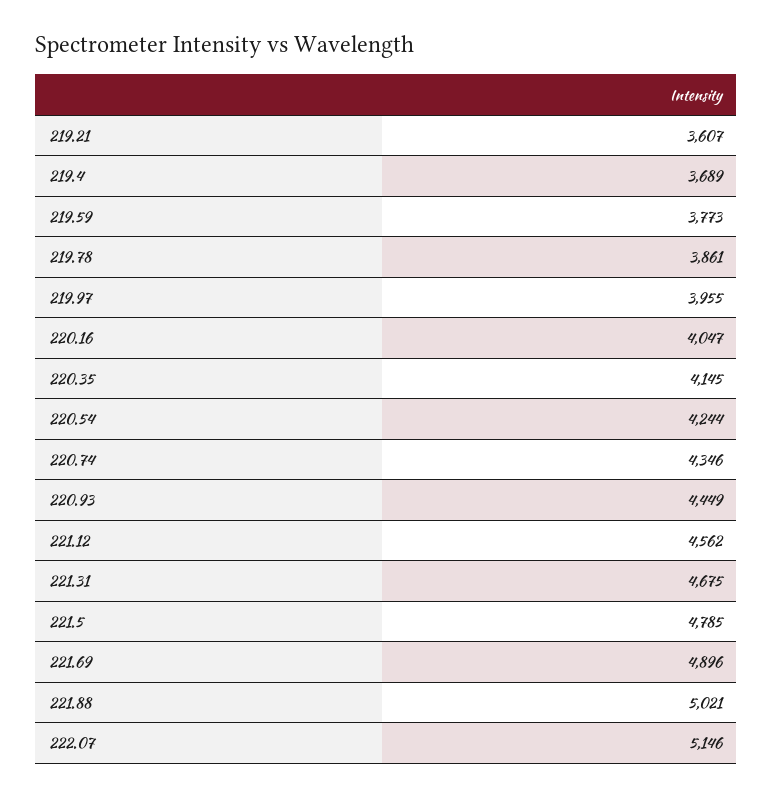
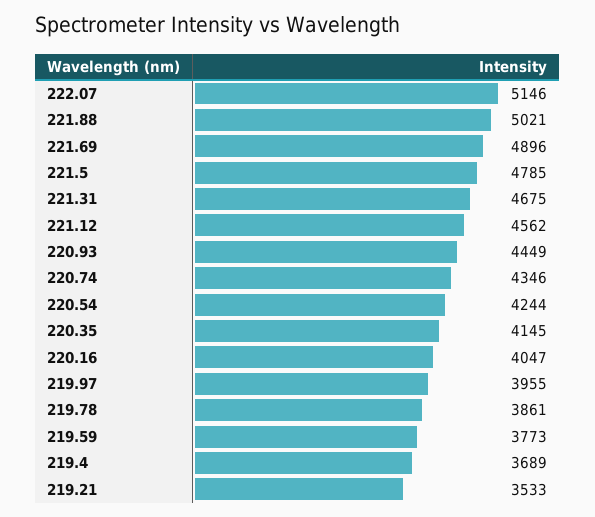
219.21: 3607 -> 3533

